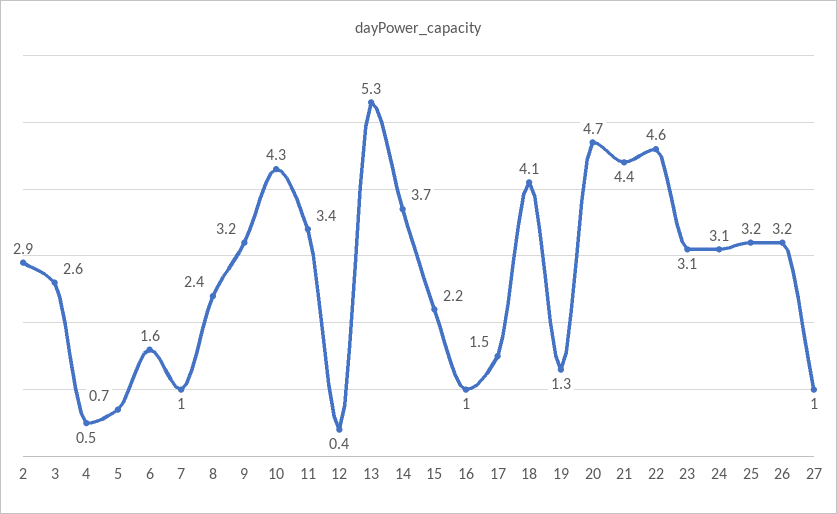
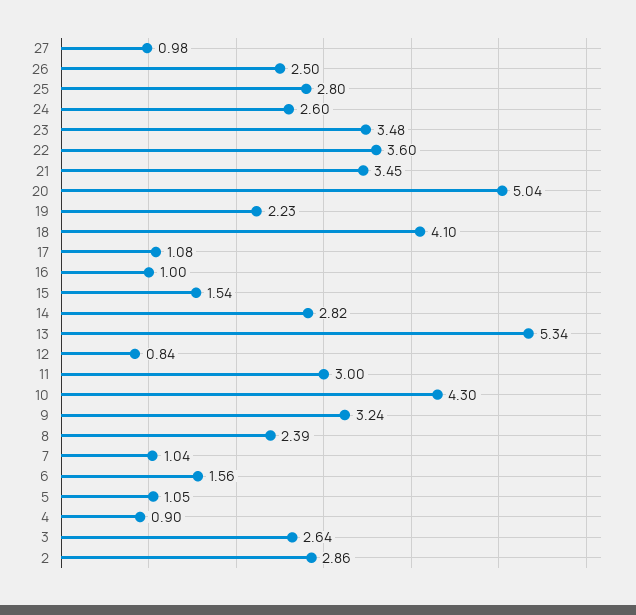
4: 0.5 -> 0.9
5: 0.7 -> 1.05
11: 3.4 -> 3
12: 0.4 -> 0.84
14: 3.7 -> 2.82
15: 2.2 -> 1.54
17: 1.5 -> 1.08
19: 1.3 -> 2.23
20: 4.7 -> 5.04
21: 4.4 -> 3.45
22: 4.6 -> 3.6
23: 3.1 -> 3.48
24: 3.1 -> 2.6
25: 3.2 -> 2.8
26: 3.2 -> 2.5

